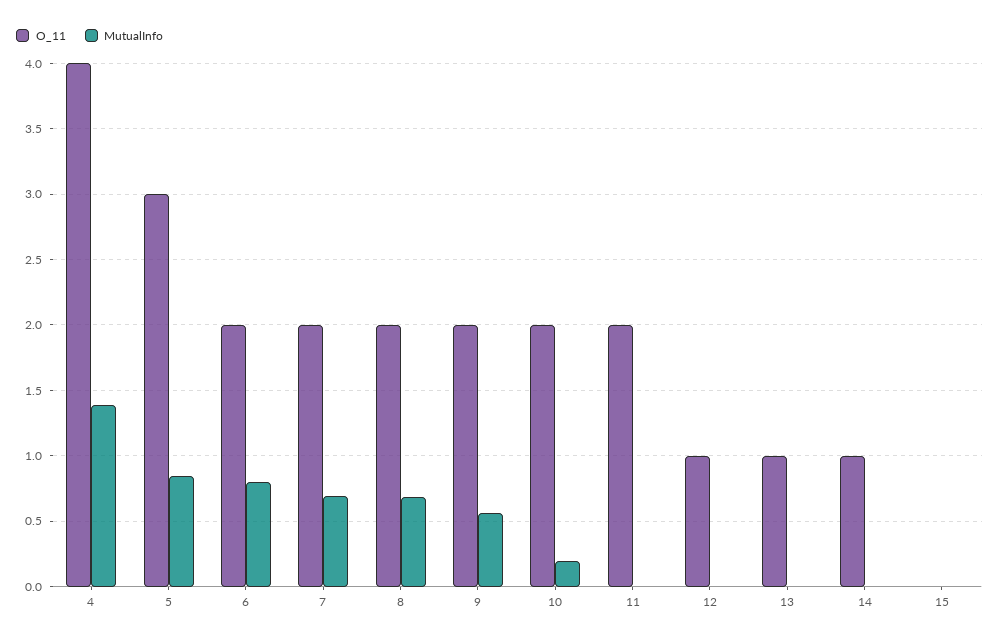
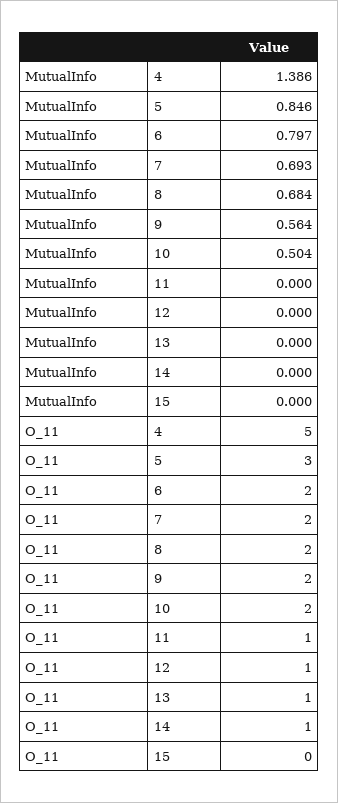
O_11, 4: 4 -> 5
MutualInfo, 10: 0.2 -> 0.504
O_11, 11: 2 -> 1

